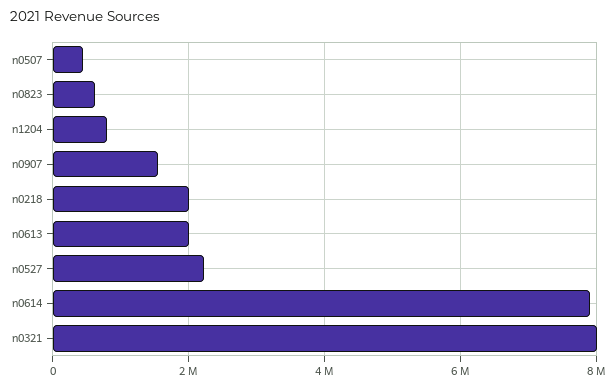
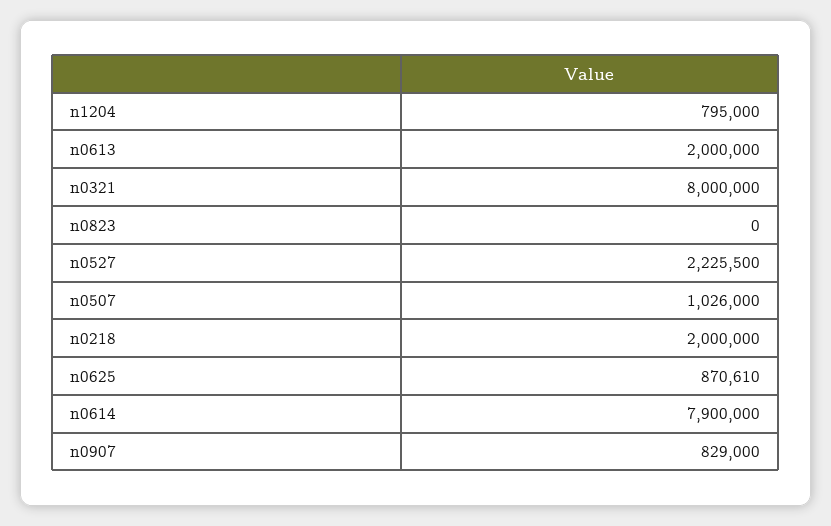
n0507: 400000 -> 1026000
n0823: 600000 -> 0
n0907: 1600000 -> 829000
n0625: none -> 870610

